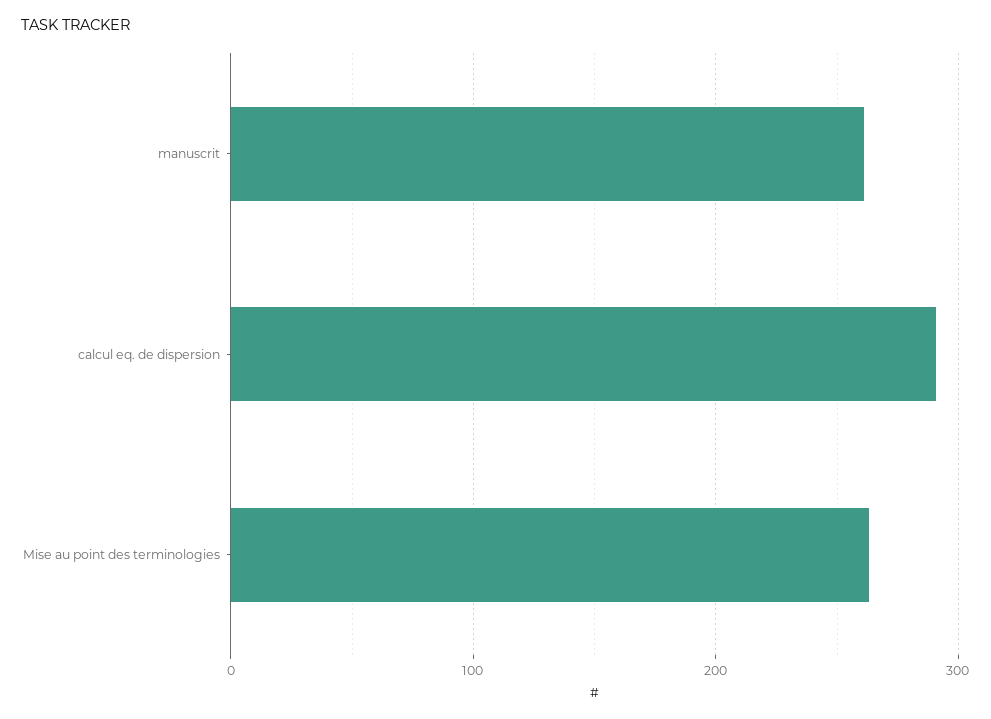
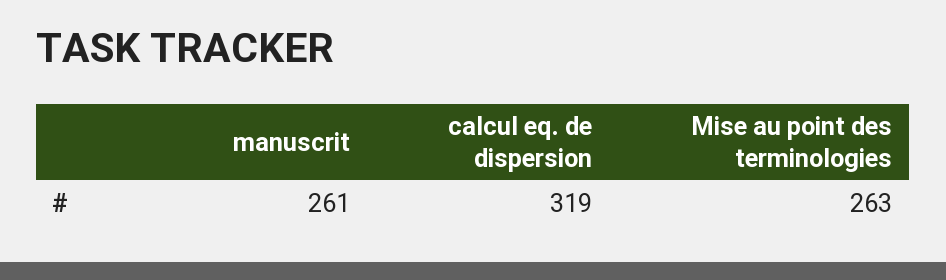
calcul eq. de dispersion: 290 -> 319

